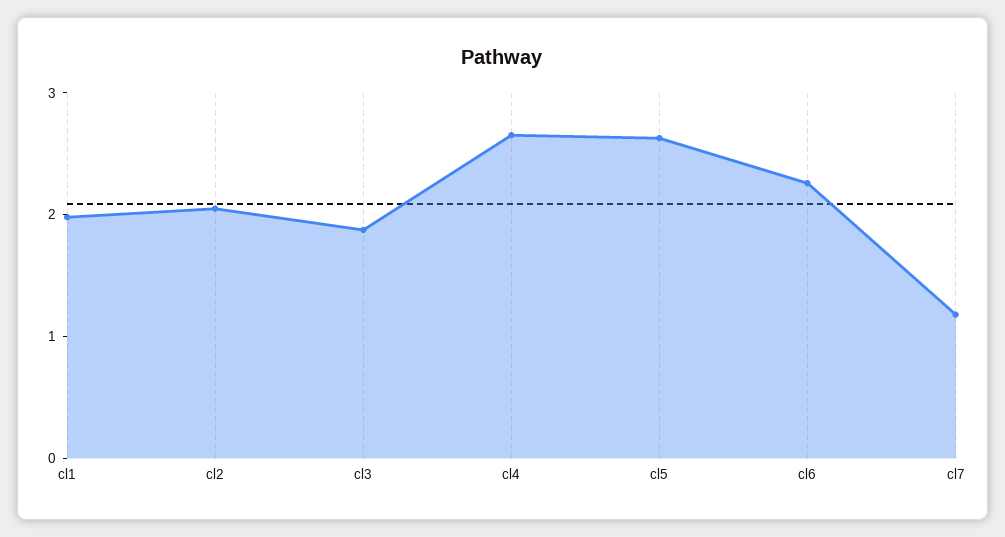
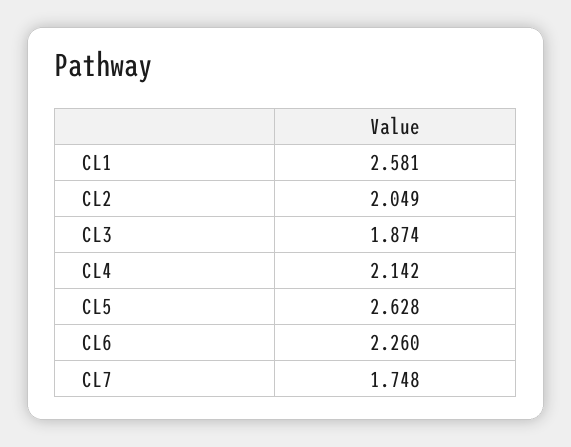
cl1: 2 -> 2.581
cl4: 2.6 -> 2.142
cl7: 1.2 -> 1.748

